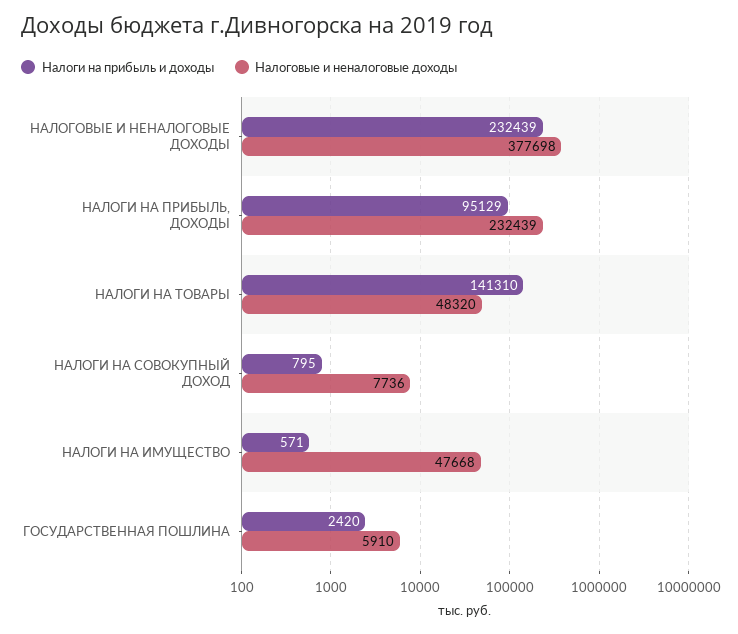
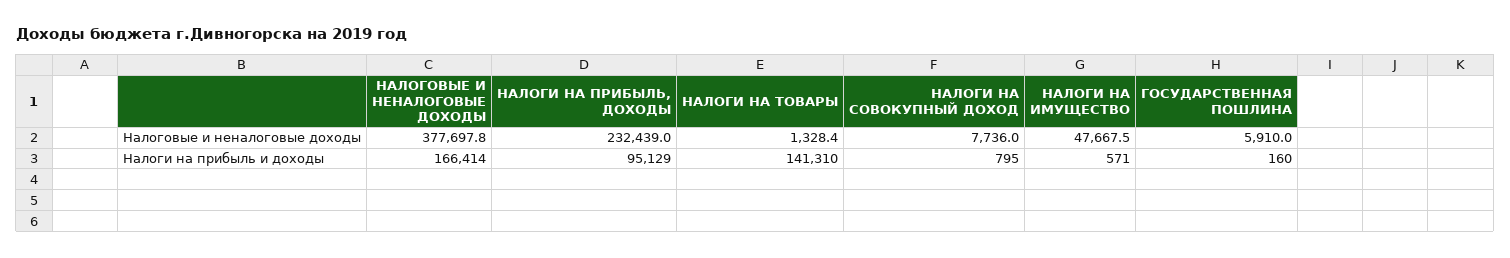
Налоги на прибыль и доходы, НАЛОГОВЫЕ И НЕНАЛОГОВЫЕ ДОХОДЫ: 232439 -> 166414
Налоговые и неналоговые доходы, НАЛОГИ НА ТОВАРЫ: 48320 -> 1328.4
Налоги на прибыль и доходы, ГОСУДАРСТВЕННАЯ ПОШЛИНА: 2420 -> 160

